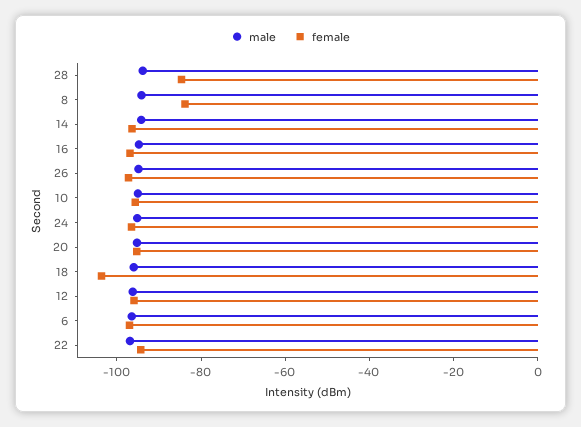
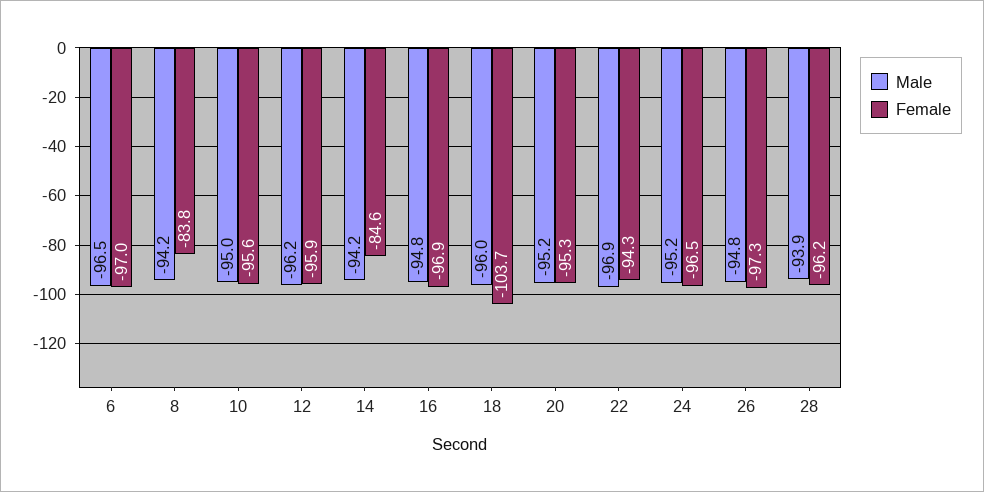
female, 28: -85 -> -96.2
female, 14: -95 -> -84.6

